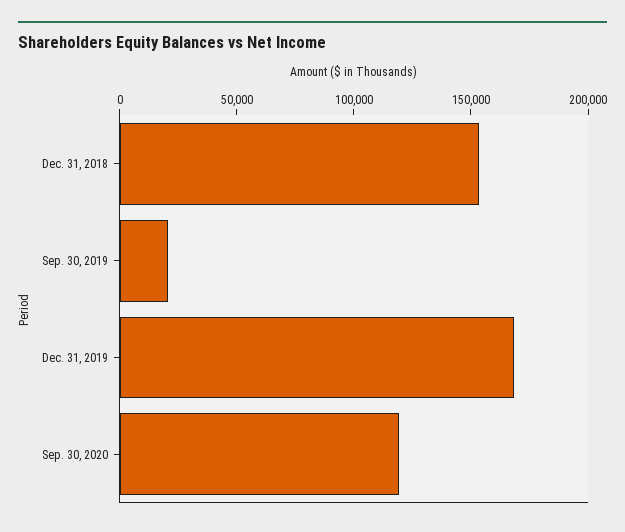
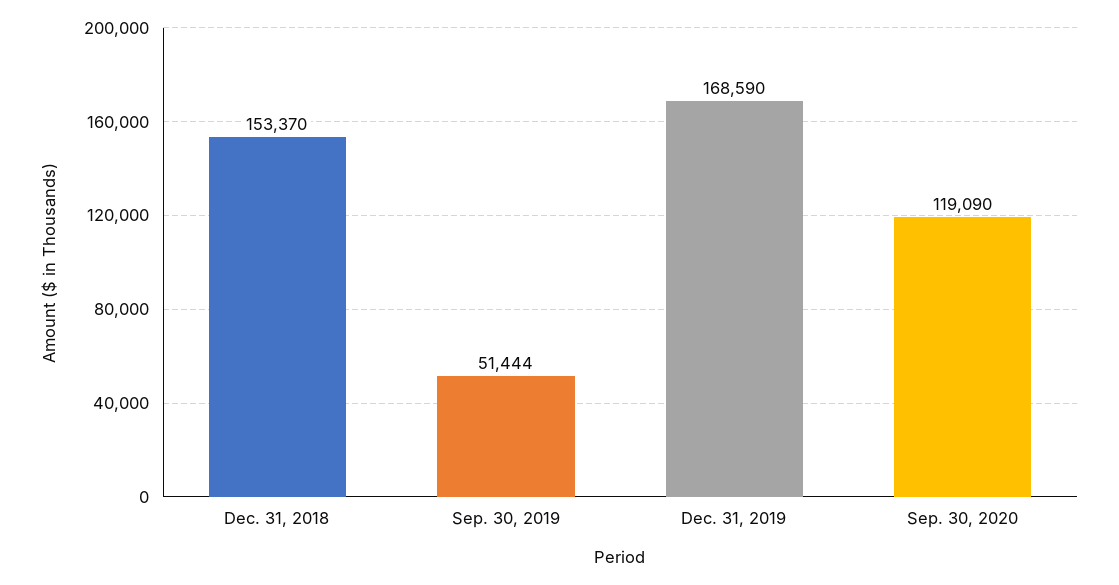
Sep. 30, 2019: 20000 -> 51444

